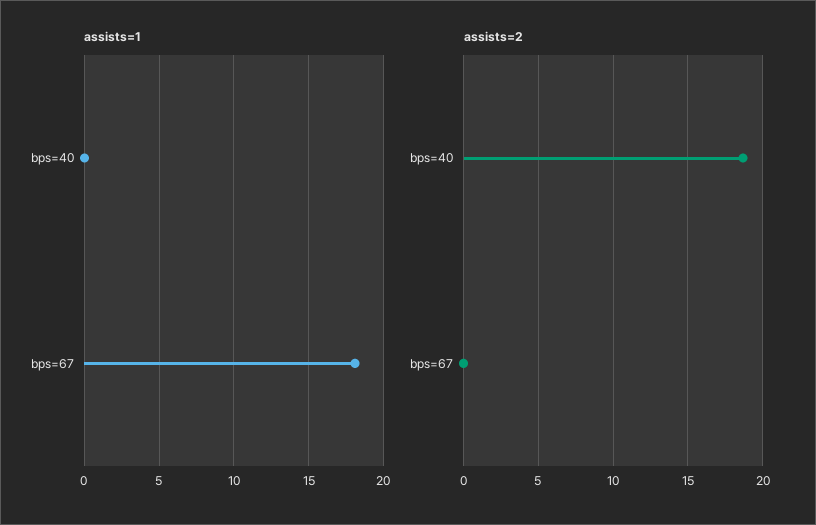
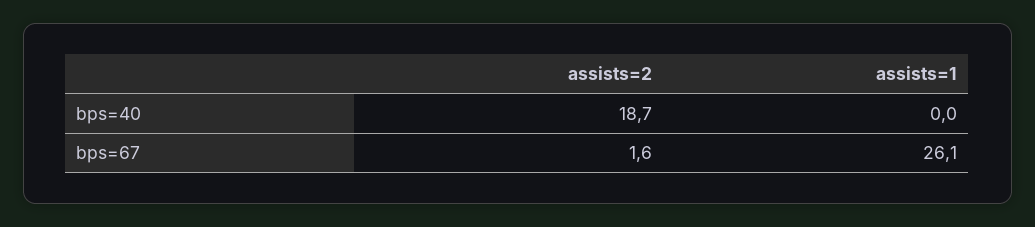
assists=1, bps=67: 18 -> 26.1
assists=2, bps=67: 0 -> 1.6

